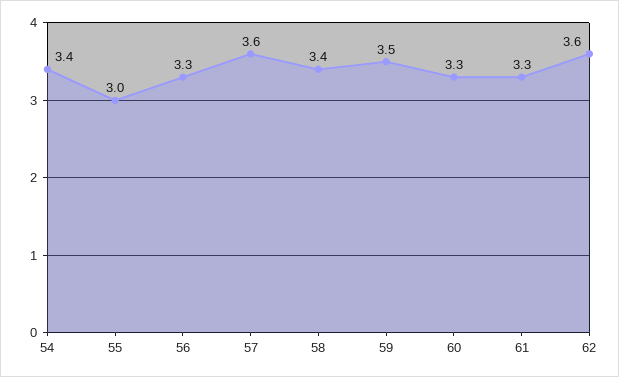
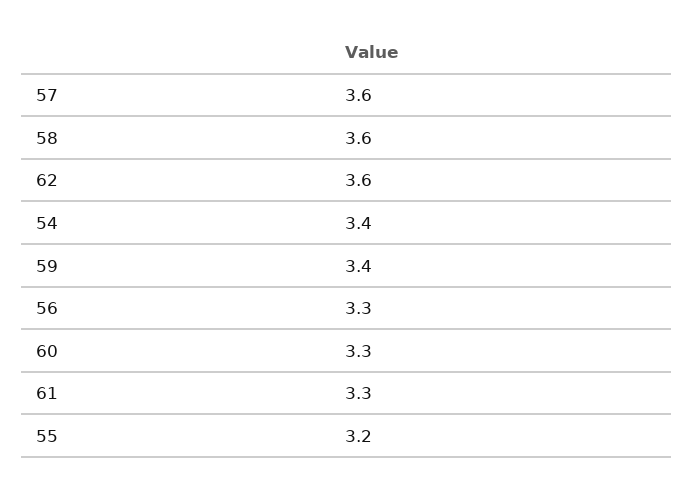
55: 3 -> 3.2
58: 3.4 -> 3.6
59: 3.5 -> 3.4

